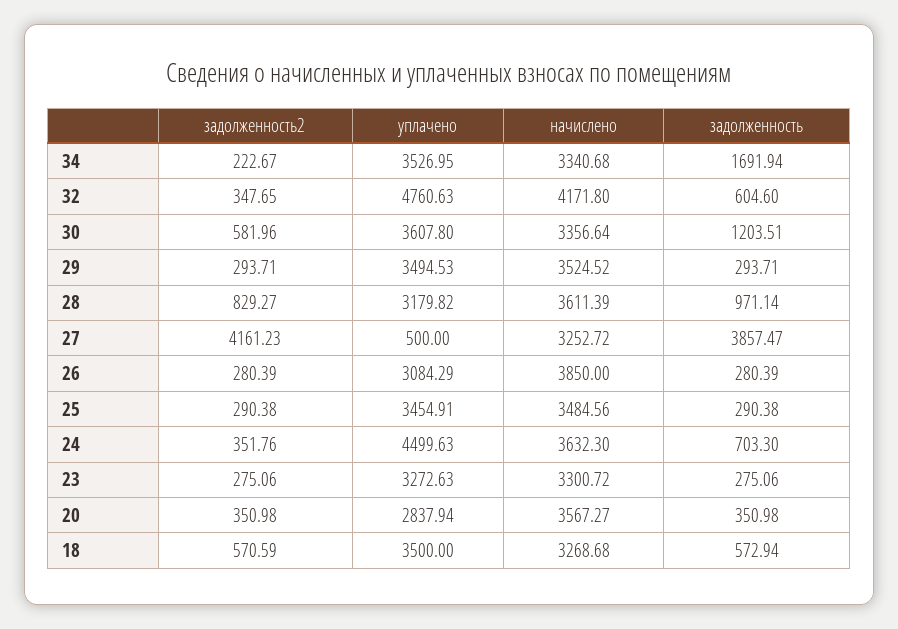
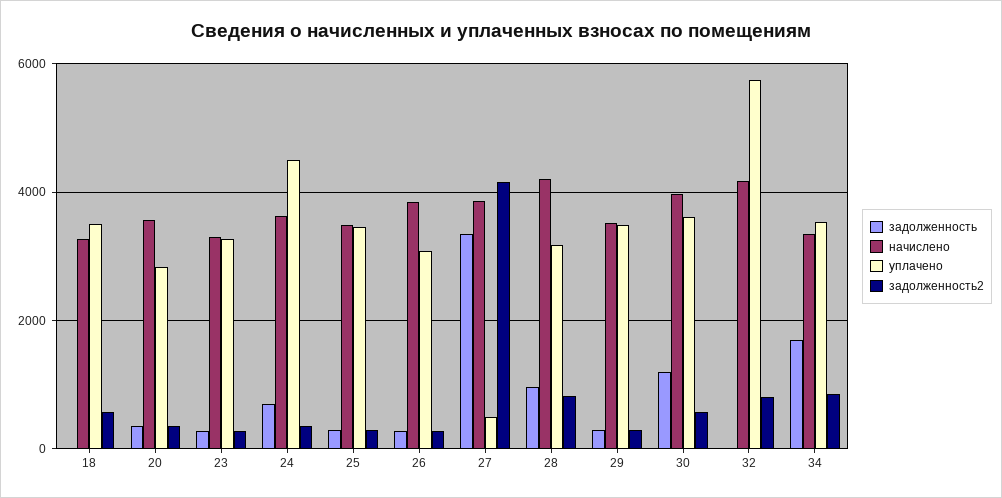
задолженность2, 34: 222.67 -> 800
задолженность2, 32: 347.65 -> 800
уплачено, 32: 4760.63 -> 5800
задолженность, 32: 604.6 -> 0
начислено, 30: 3356.64 -> 4000
начислено, 28: 3611.39 -> 4200
начислено, 27: 3252.72 -> 3800
задолженность, 27: 3857.47 -> 3400
задолженность, 18: 572.94 -> 0

